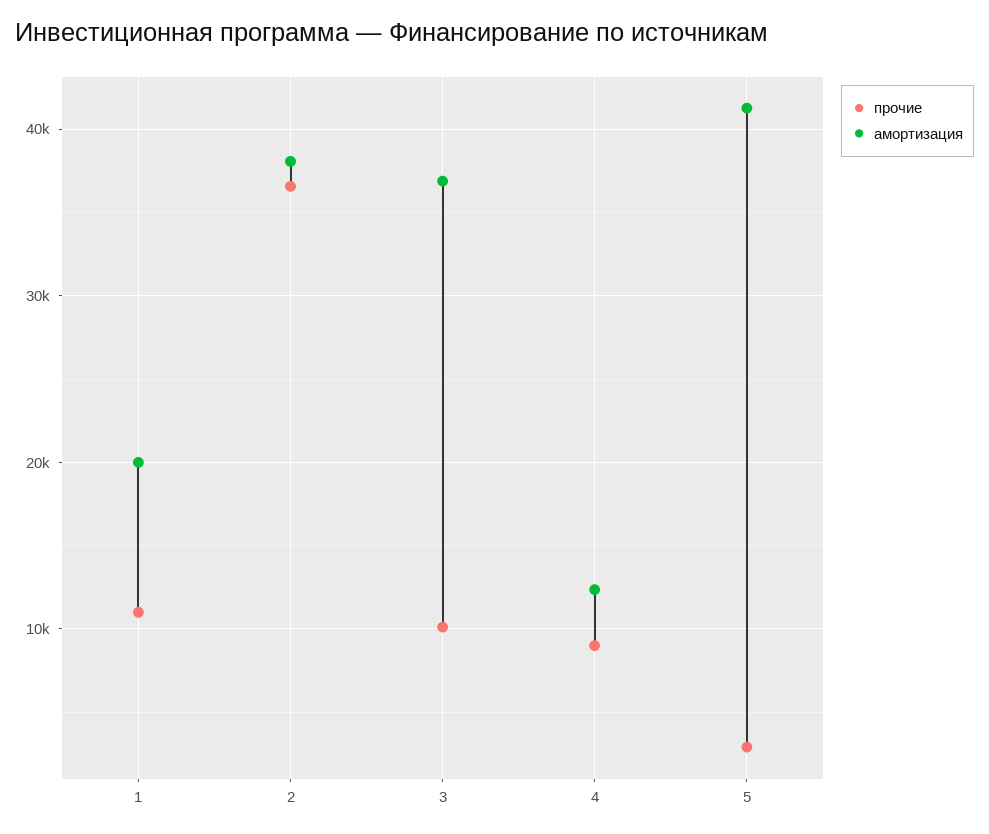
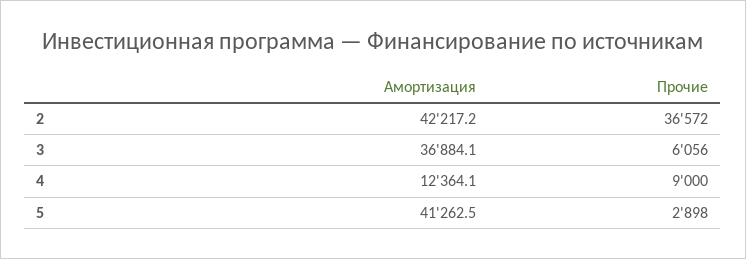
прочие, 1: 11000 -> none
амортизация, 1: 20000 -> none
амортизация, 2: 38000 -> 42217.2
прочие, 3: 10000 -> 6056

